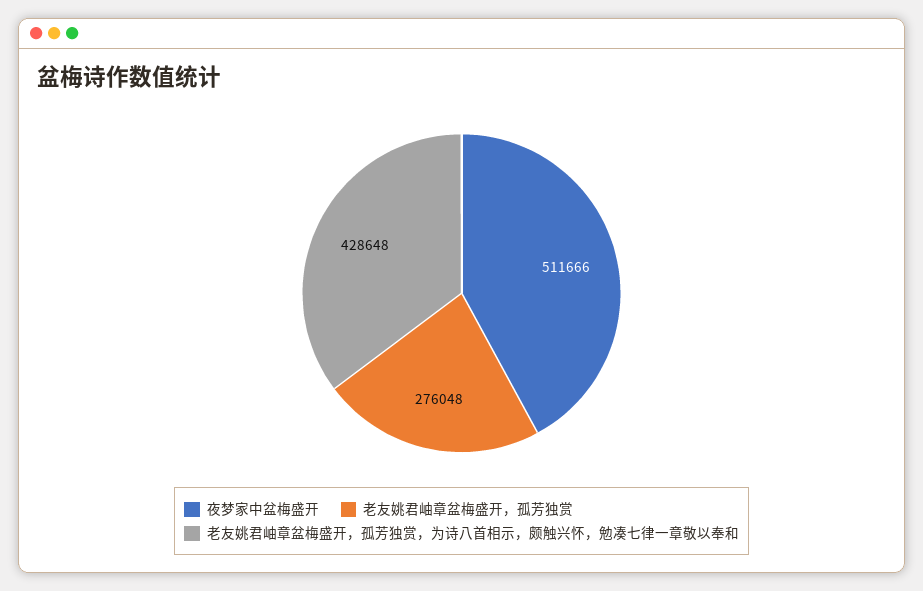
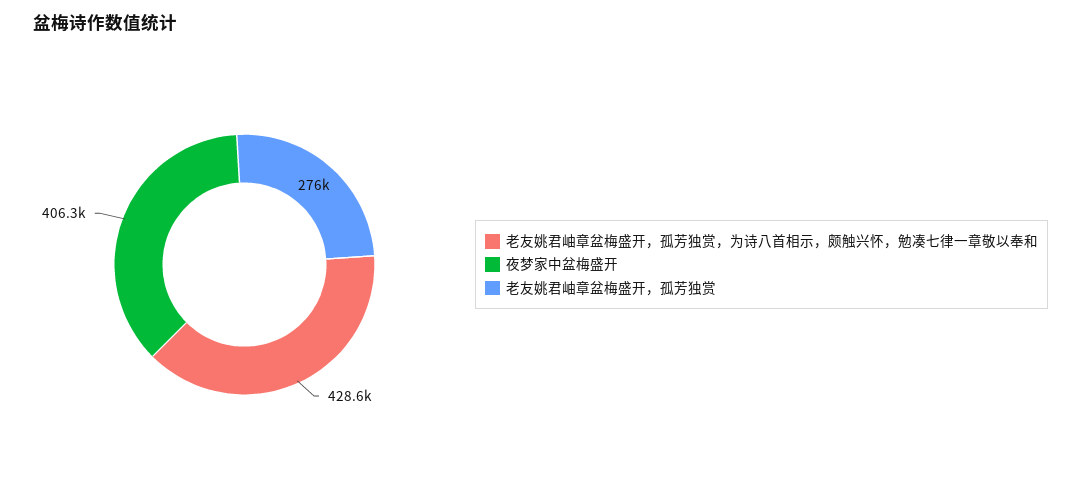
夜梦家中盆梅盛开: 511666 -> 406300

